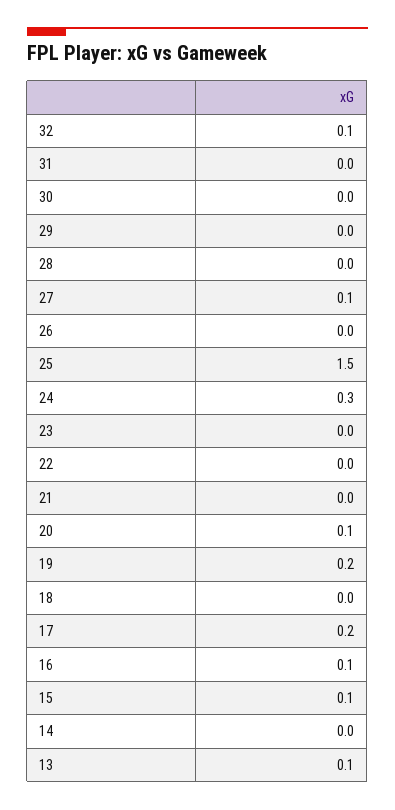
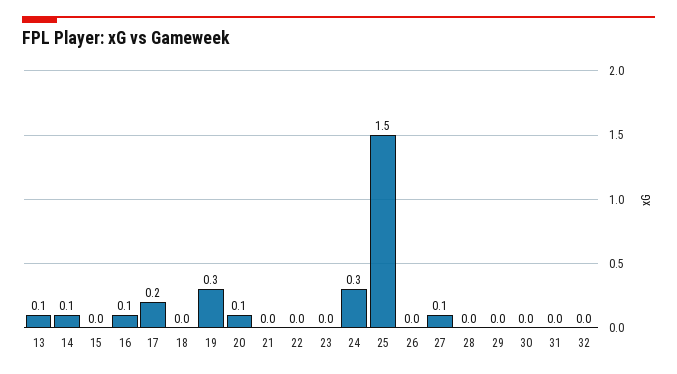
32: 0.1 -> 0
19: 0.2 -> 0.3
15: 0.1 -> 0
14: 0 -> 0.1

